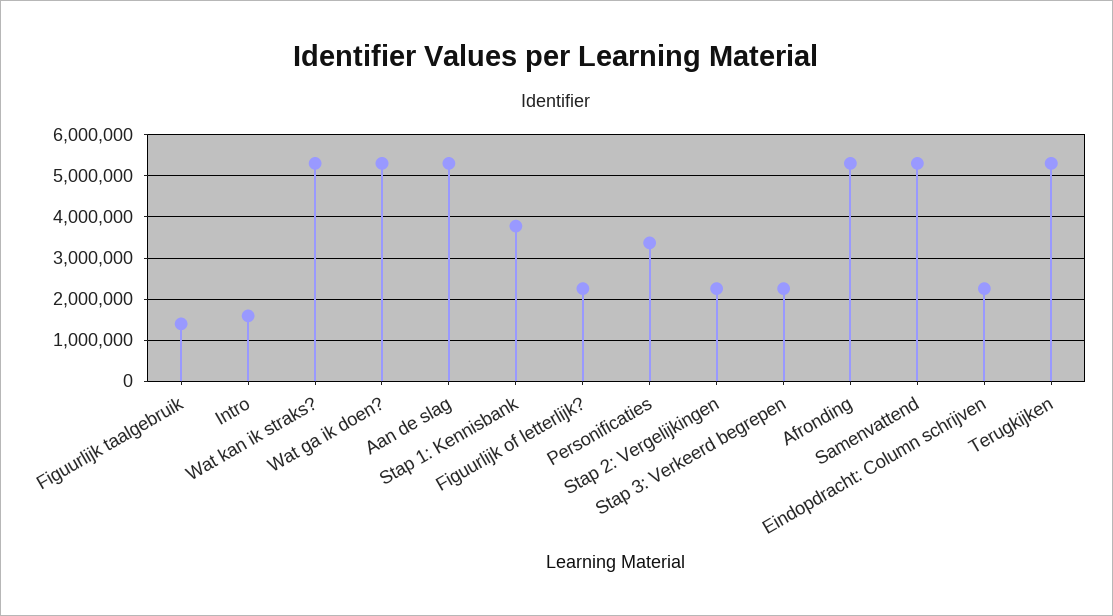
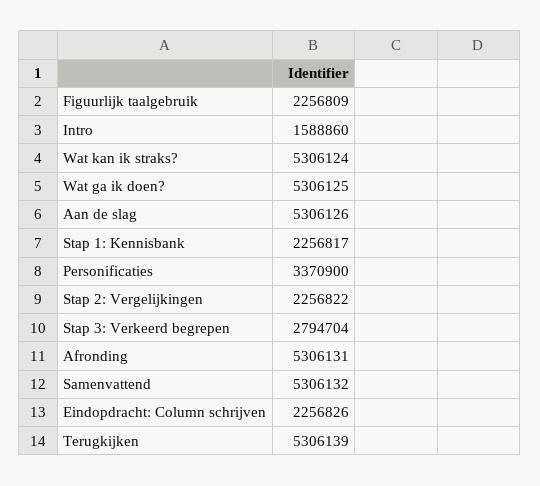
Figuurlijk taalgebruik: 1400000 -> 2256809
Stap 1: Kennisbank: 3800000 -> 2256817
Figuurlijk of letterlijk?: 2200000 -> none
Stap 3: Verkeerd begrepen: 2200000 -> 2794704

